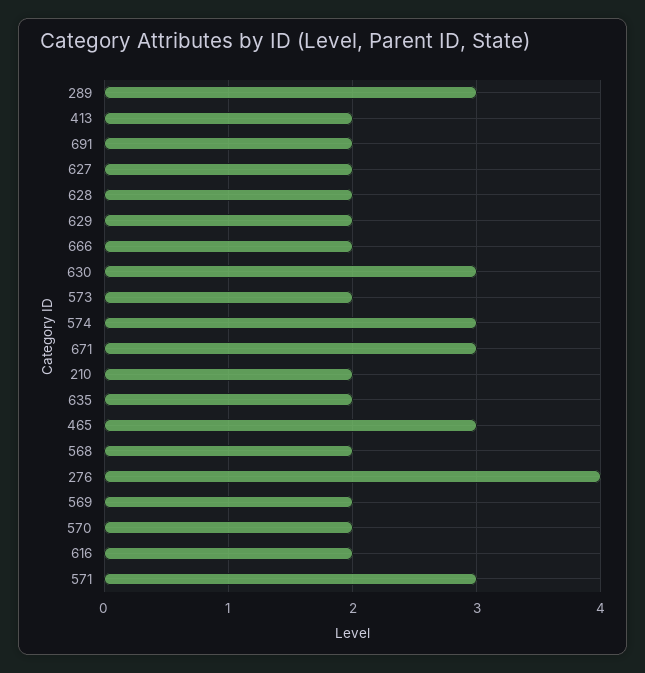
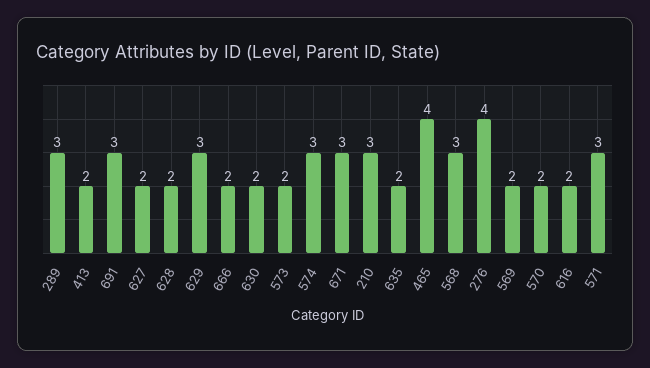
691: 2 -> 3
629: 2 -> 3
630: 3 -> 2
210: 2 -> 3
465: 3 -> 4
568: 2 -> 3

